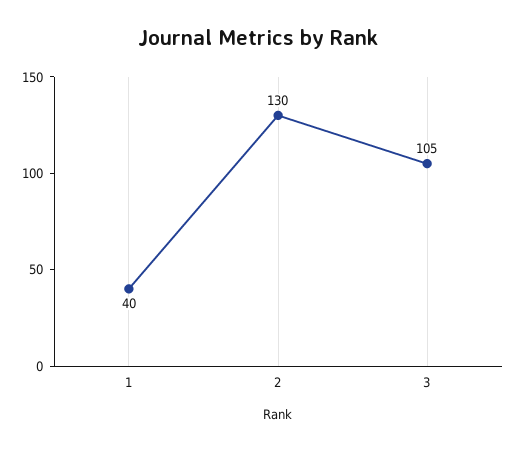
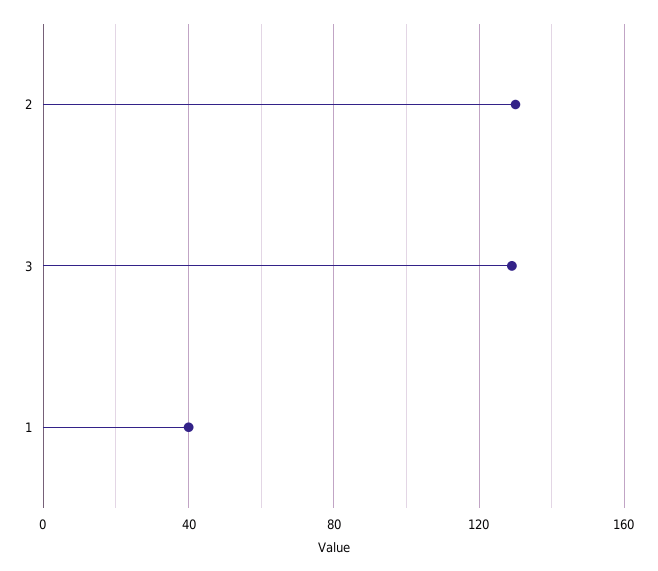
3: 105 -> 130

